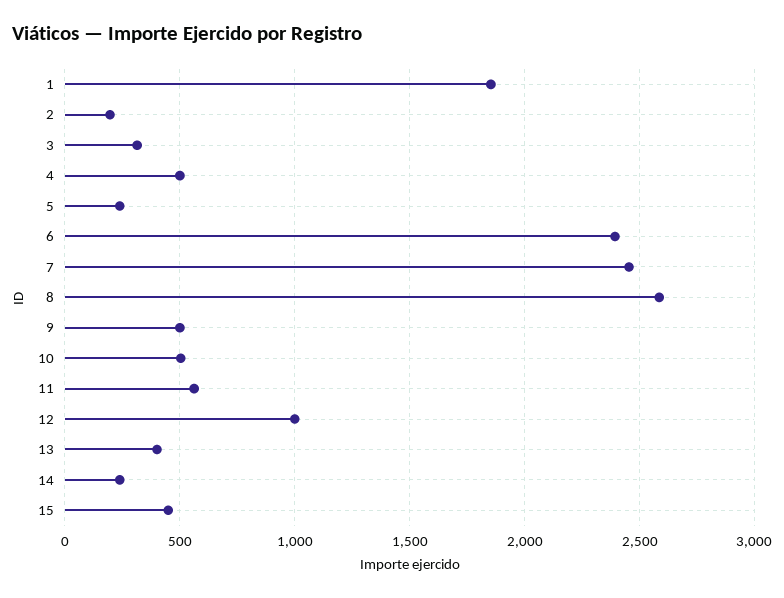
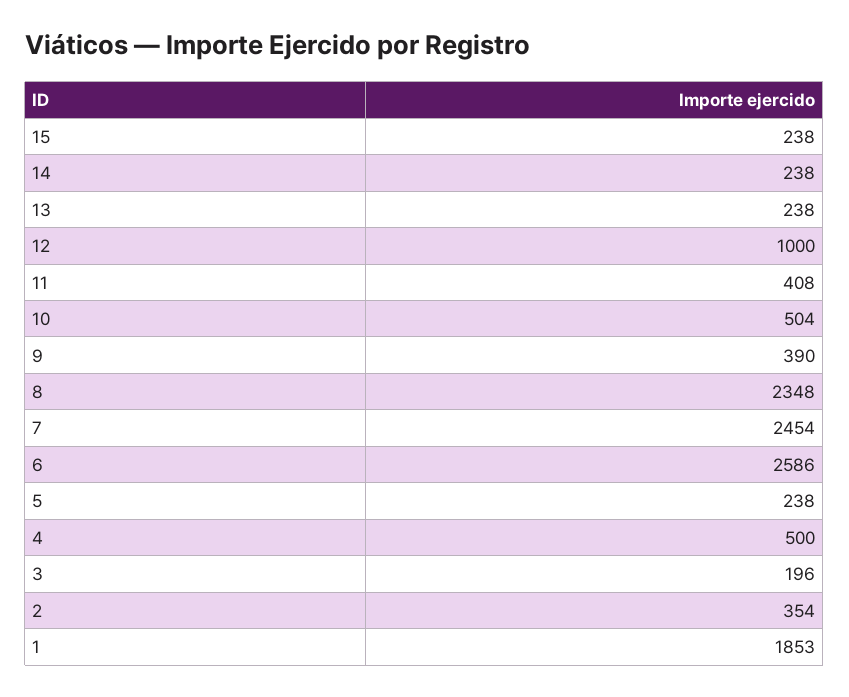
2: 200 -> 354
3: 300 -> 196
6: 2400 -> 2586
8: 2600 -> 2348
9: 500 -> 390
11: 550 -> 408
13: 400 -> 238
15: 450 -> 238

